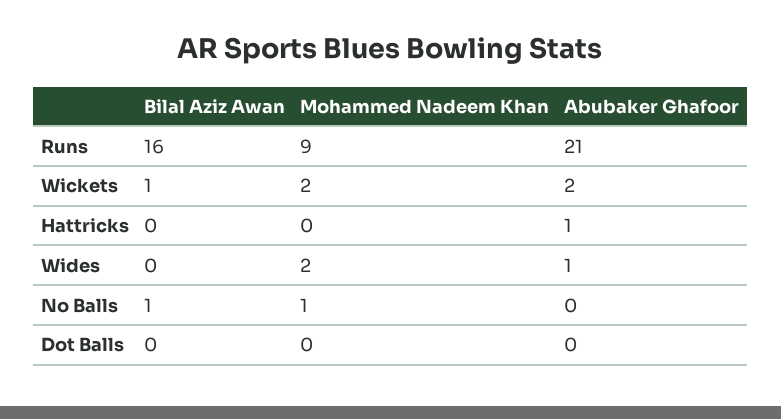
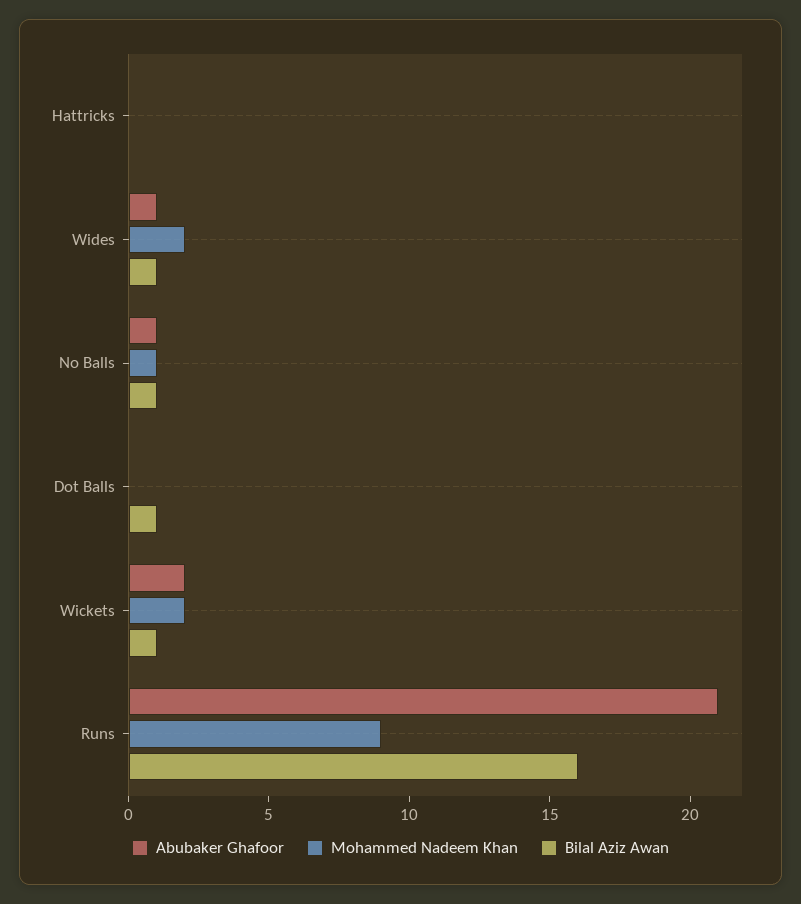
Abubaker Ghafoor, Hattricks: 1 -> 0
Bilal Aziz Awan, Wides: 0 -> 1
Abubaker Ghafoor, No Balls: 0 -> 1
Bilal Aziz Awan, Dot Balls: 0 -> 1

